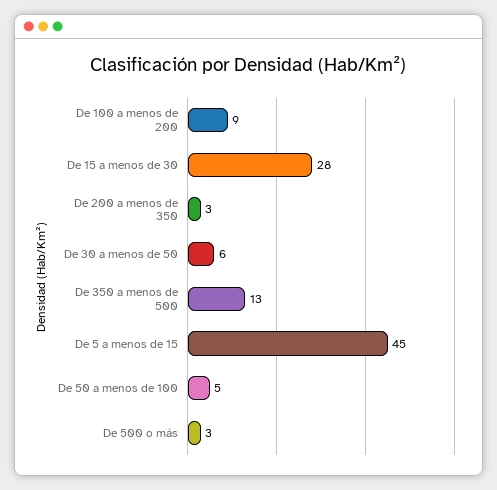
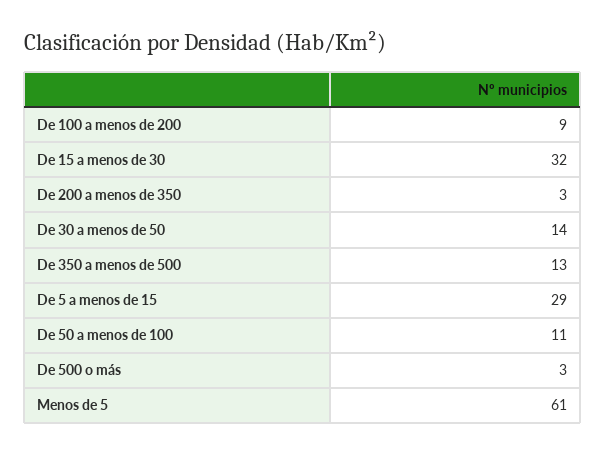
De 15 a menos de 30: 28 -> 32
De 30 a menos de 50: 6 -> 14
De 5 a menos de 15: 45 -> 29
De 50 a menos de 100: 5 -> 11
Menos de 5: none -> 61

